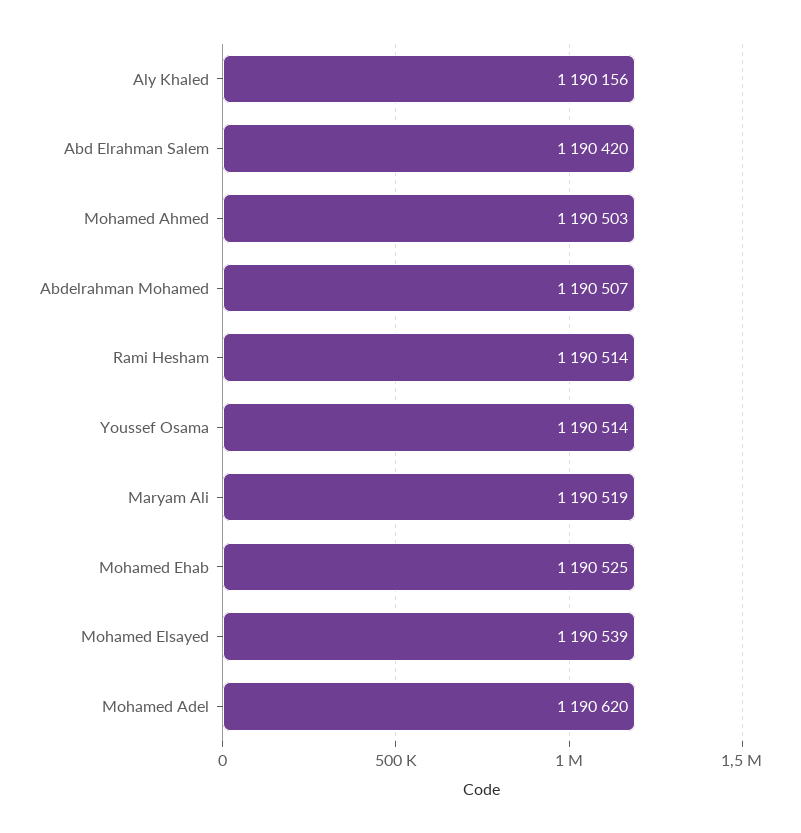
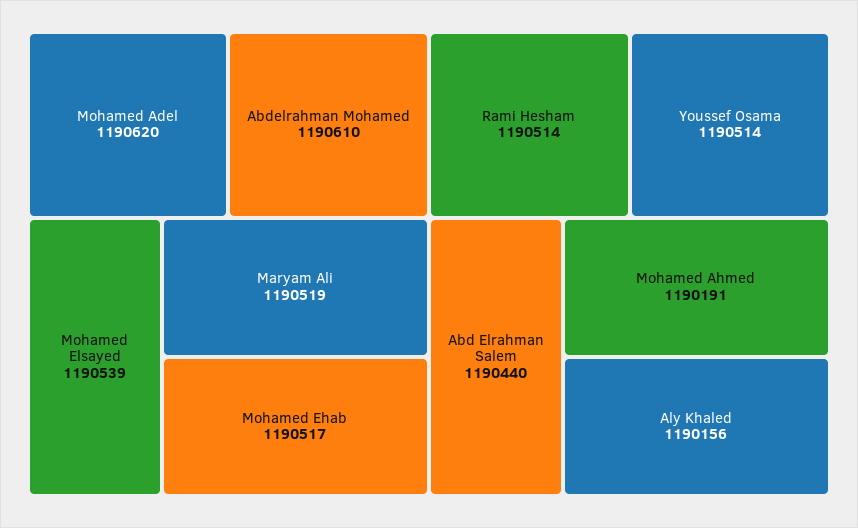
Abd Elrahman Salem: 1190420 -> 1190440
Mohamed Ahmed: 1190503 -> 1190191
Abdelrahman Mohamed: 1190507 -> 1190610
Mohamed Ehab: 1190525 -> 1190517

